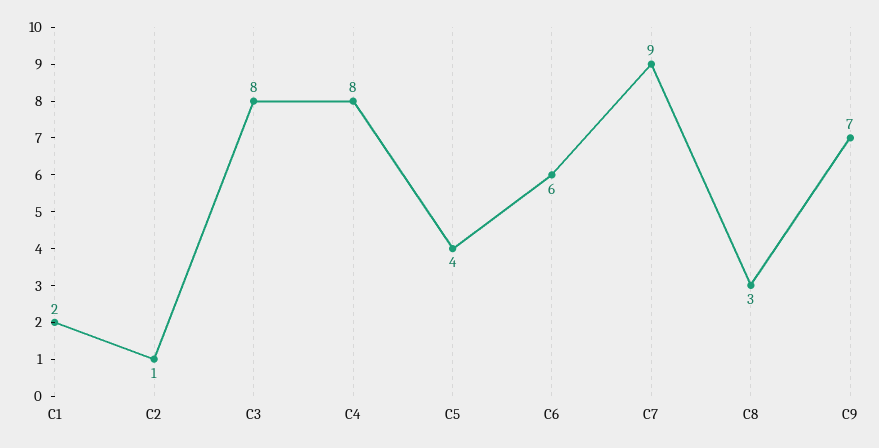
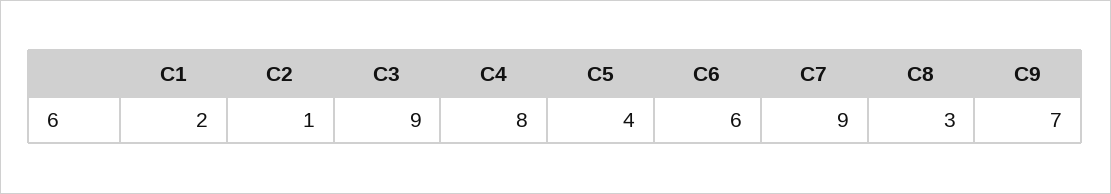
C3: 8 -> 9

